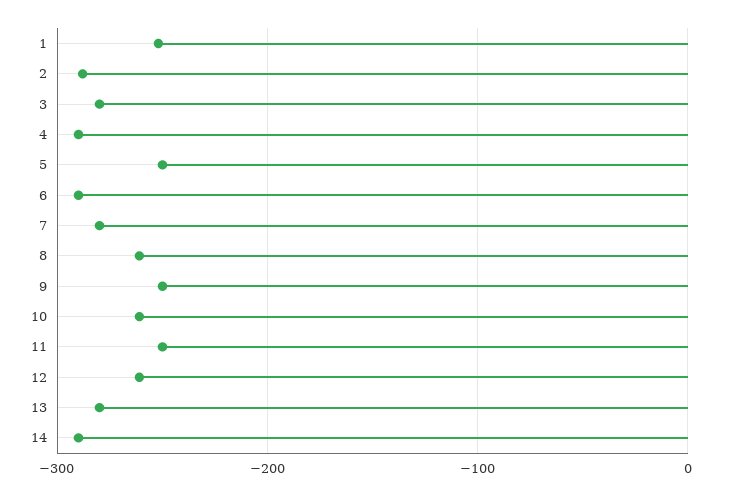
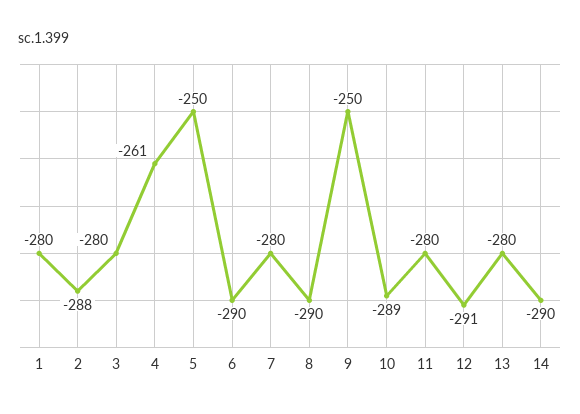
1: -250 -> -280
4: -290 -> -261
8: -260 -> -290
10: -260 -> -289
11: -250 -> -280
12: -260 -> -291

